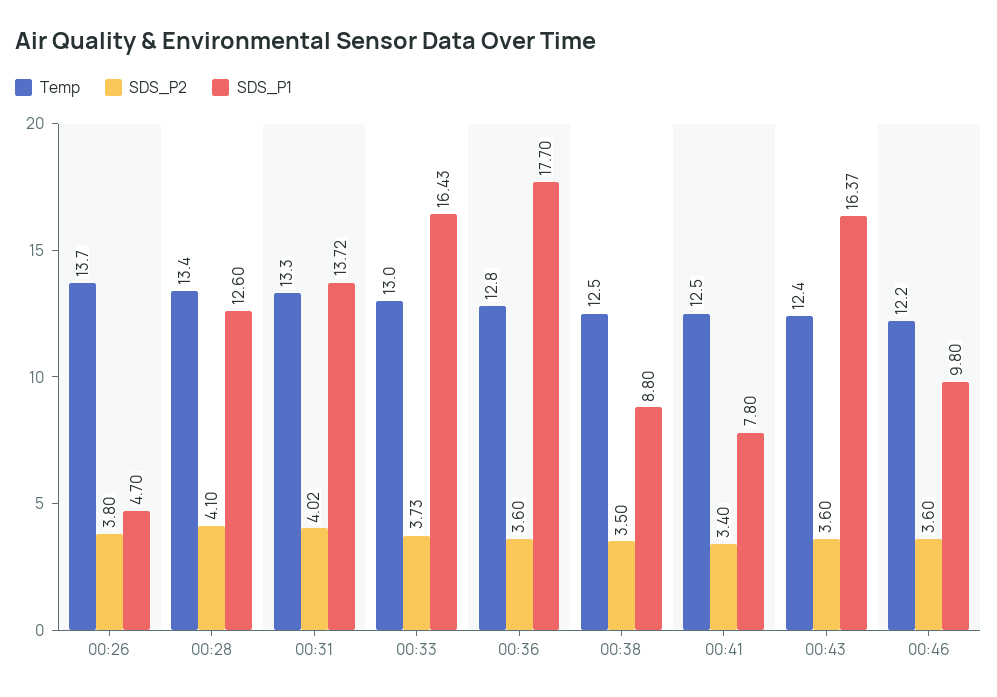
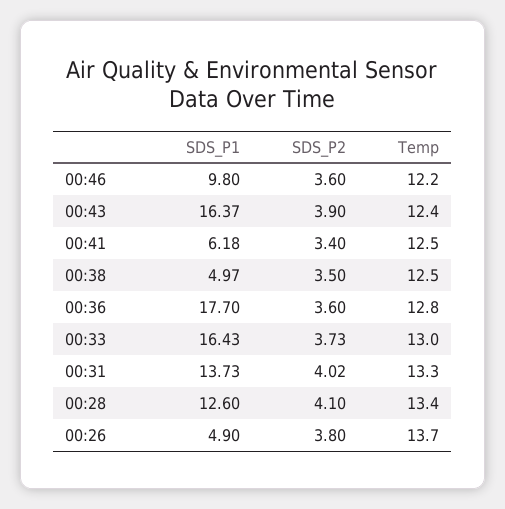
SDS_P1, 00:26: 4.7 -> 4.9
SDS_P1, 00:31: 13.72 -> 13.73
SDS_P1, 00:38: 8.8 -> 4.97
SDS_P1, 00:41: 7.8 -> 6.18
SDS_P2, 00:43: 3.6 -> 3.9

